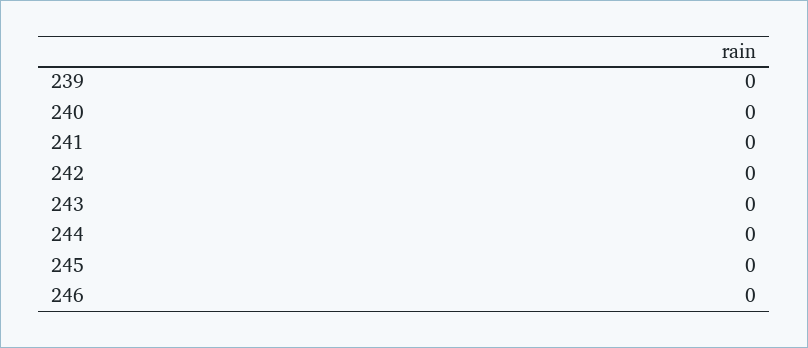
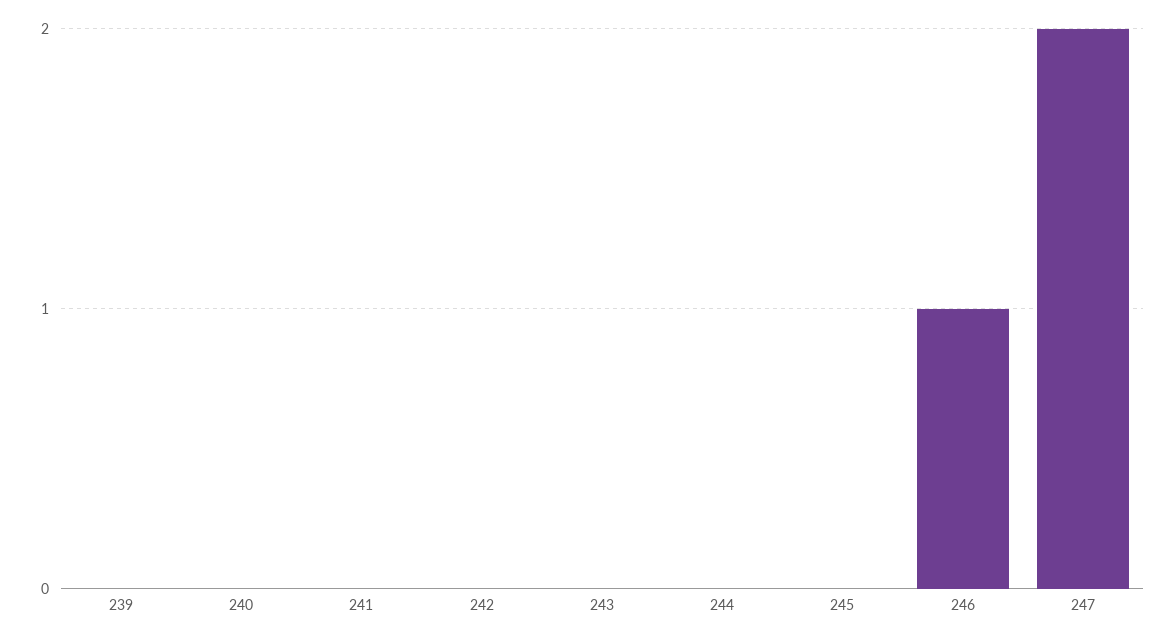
246: 0 -> 1
247: none -> 2

